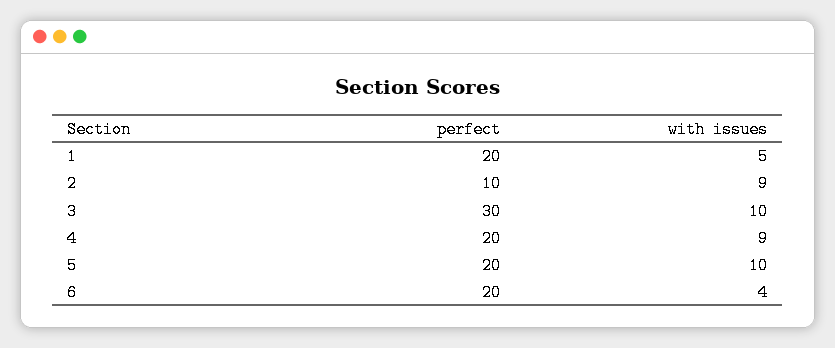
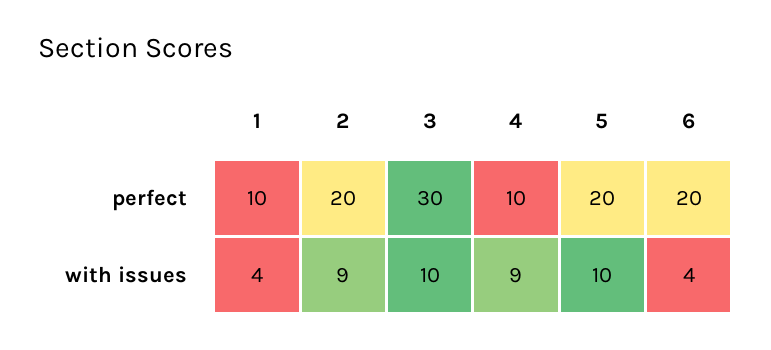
perfect, 1: 20 -> 10
with issues, 1: 5 -> 4
perfect, 2: 10 -> 20
perfect, 4: 20 -> 10

